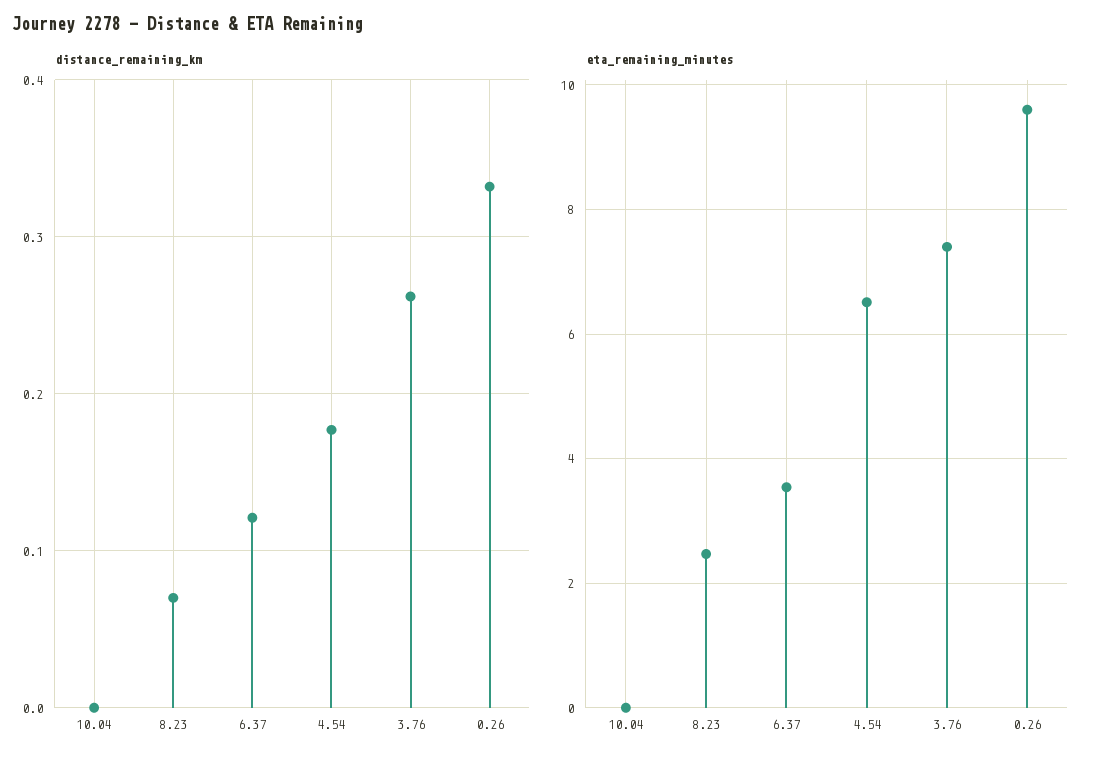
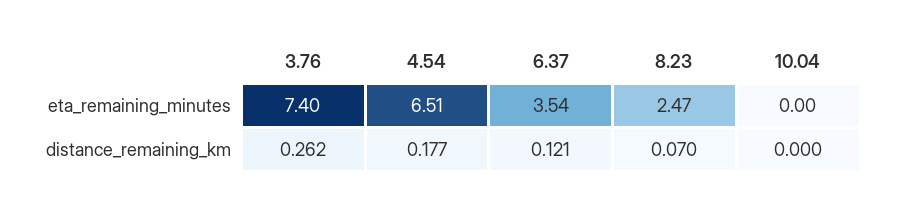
distance_remaining_km, 0.26: 0.33 -> none
eta_remaining_minutes, 0.26: 9.6 -> none

